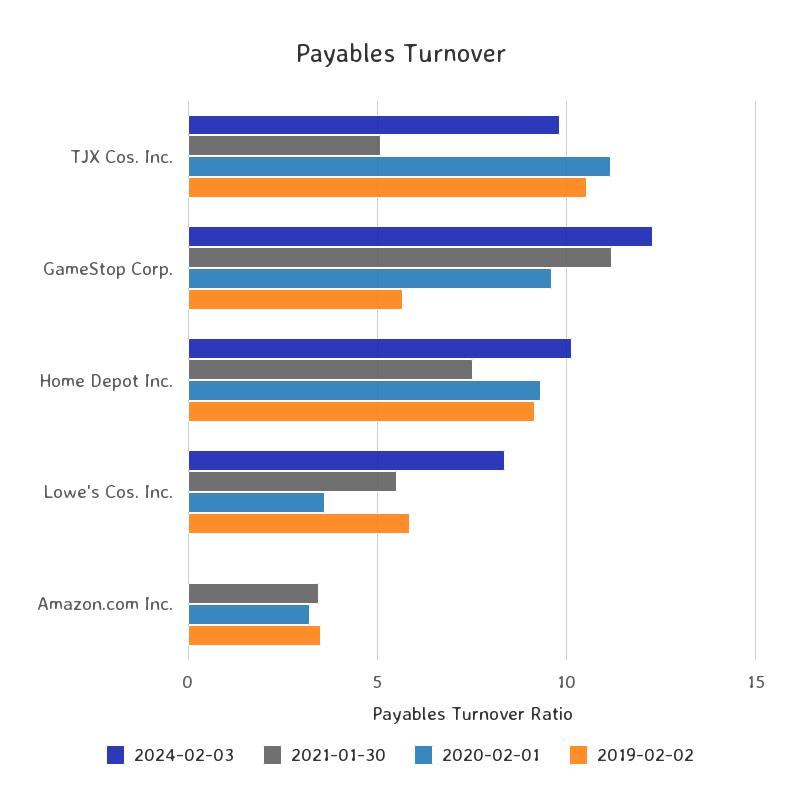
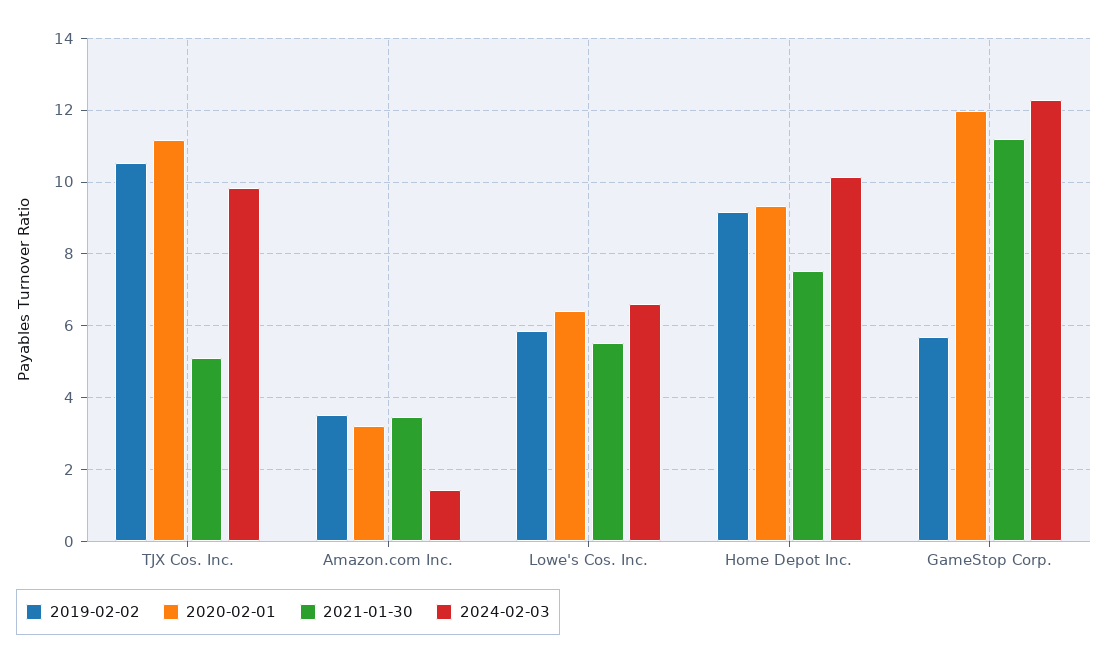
2020-02-01, GameStop Corp.: 9.5 -> 12
2024-02-03, Lowe's Cos. Inc.: 8.5 -> 6.6
2020-02-01, Lowe's Cos. Inc.: 3.5 -> 6.4
2024-02-03, Amazon.com Inc.: 0 -> 1.4

